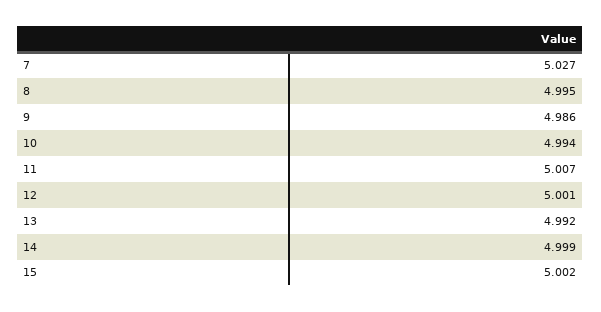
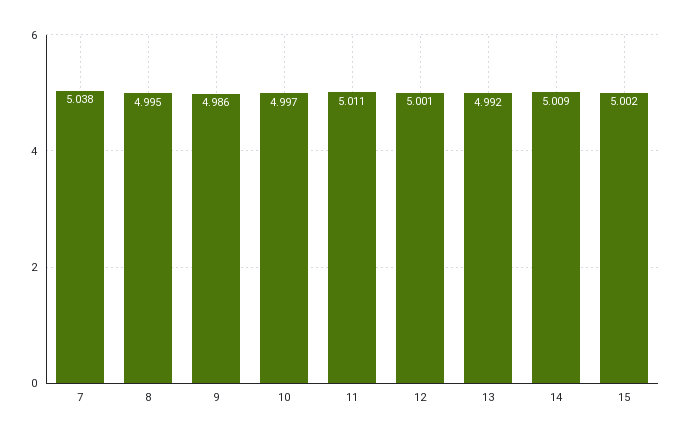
7: 5.027 -> 5.038
10: 4.994 -> 4.997
11: 5.007 -> 5.011
14: 4.999 -> 5.009

